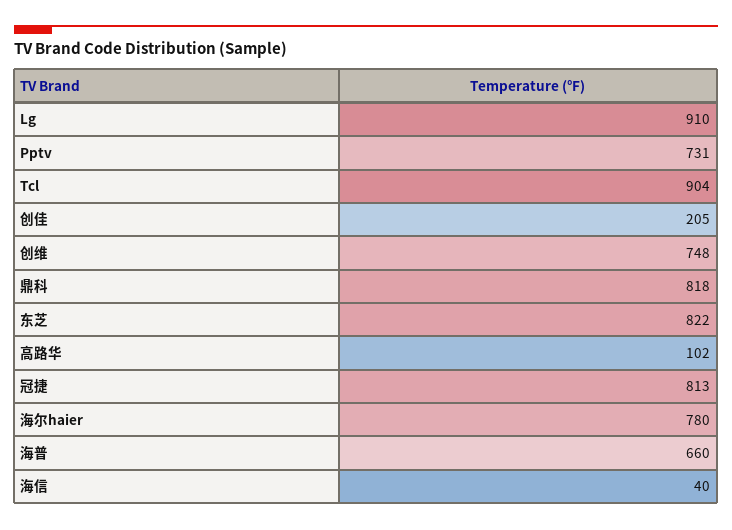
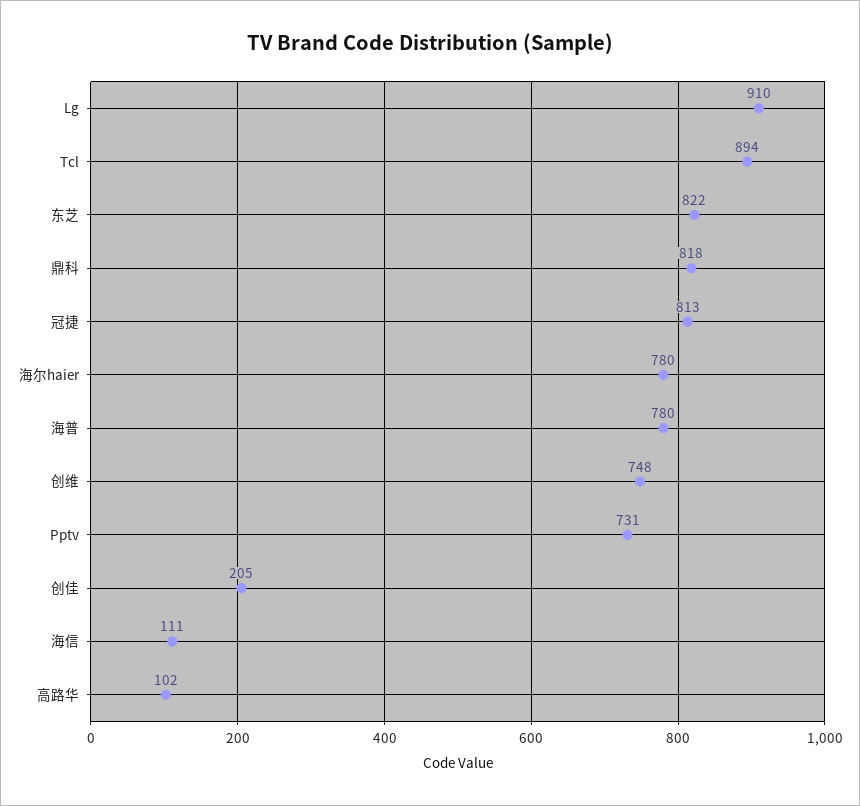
Tcl: 904 -> 894
海普: 660 -> 780
海信: 40 -> 111

